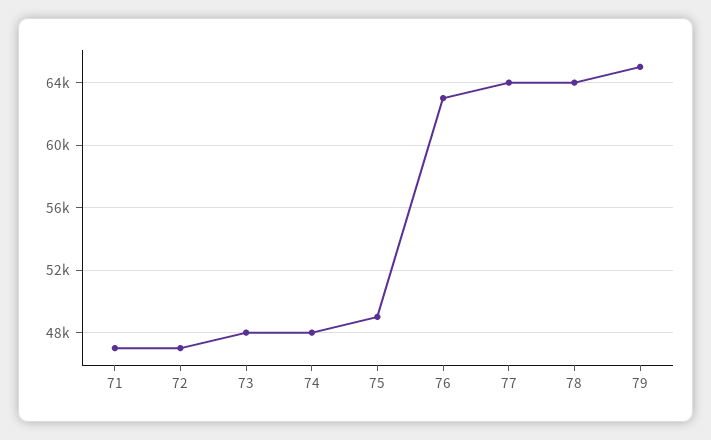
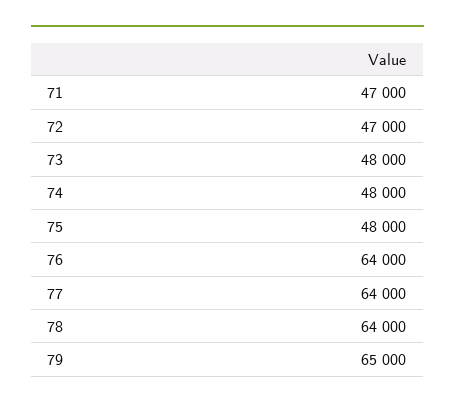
75: 49000 -> 48000
76: 63000 -> 64000

